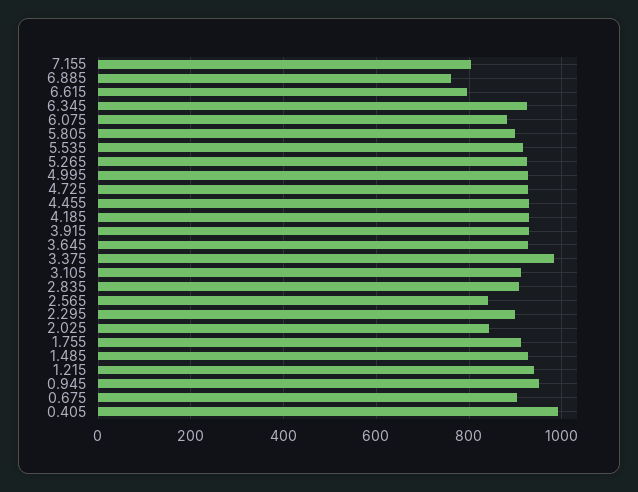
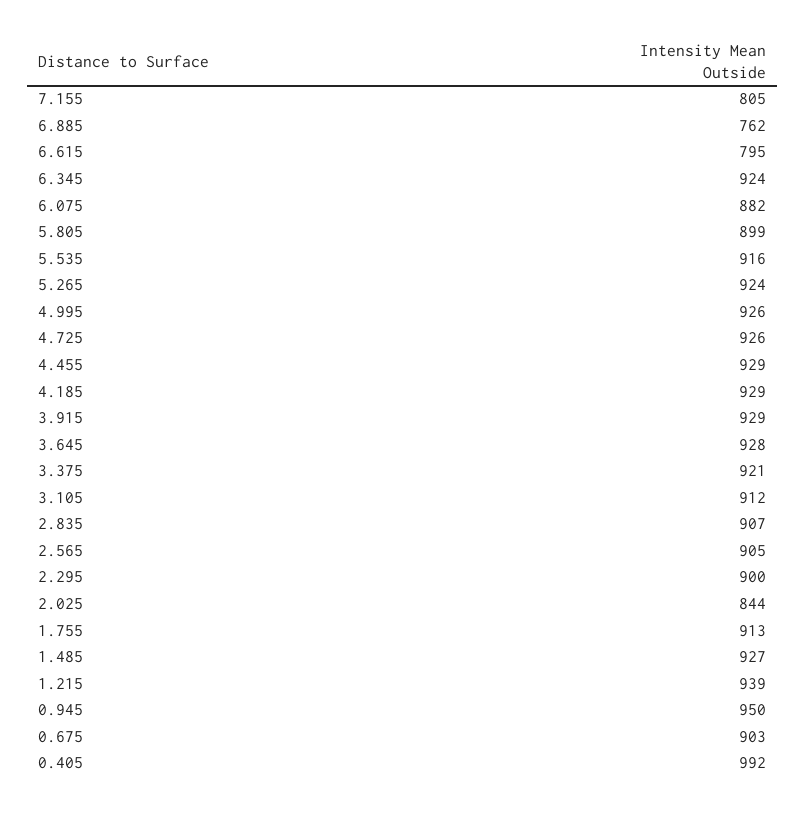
3.375: 980 -> 921
2.565: 840 -> 905

